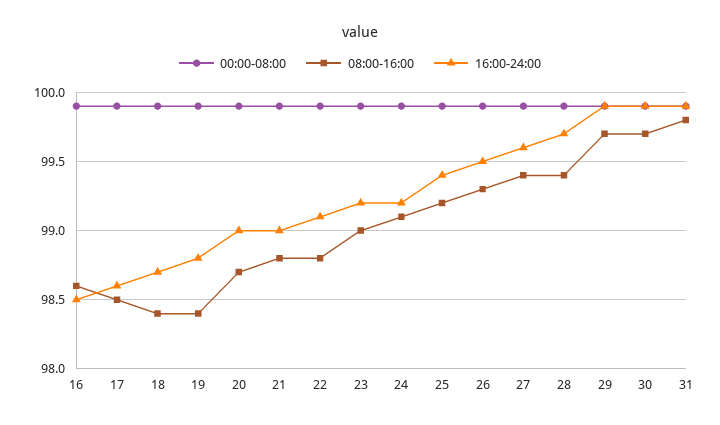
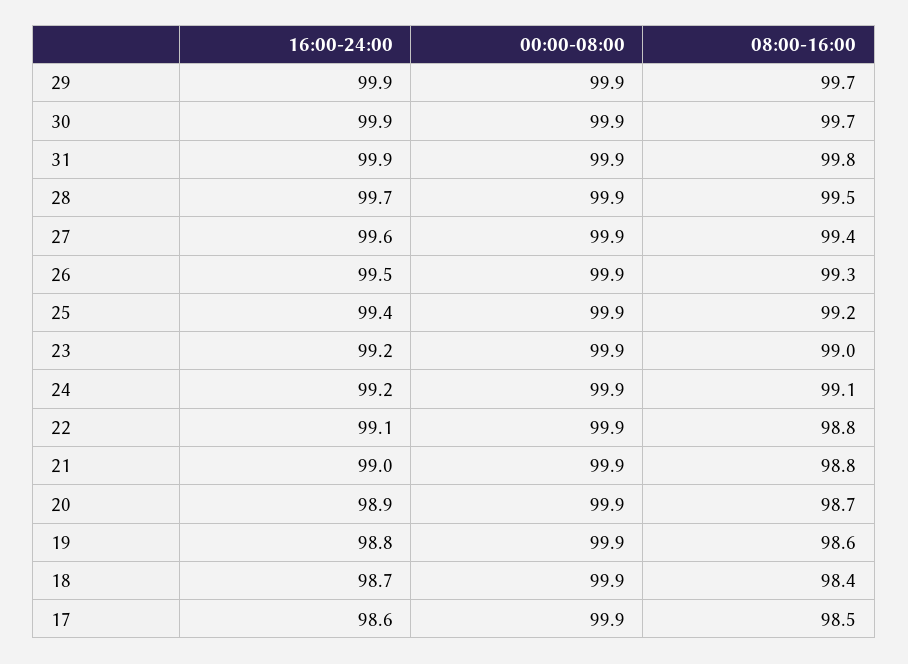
00:00-08:00, 16: 99.9 -> none
08:00-16:00, 16: 98.6 -> none
16:00-24:00, 16: 98.5 -> none
08:00-16:00, 19: 98.4 -> 98.6
16:00-24:00, 20: 99 -> 98.9
08:00-16:00, 28: 99.4 -> 99.5

